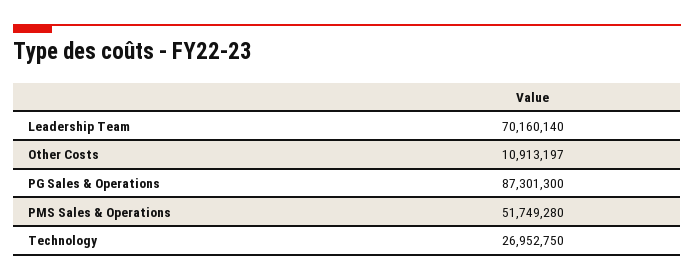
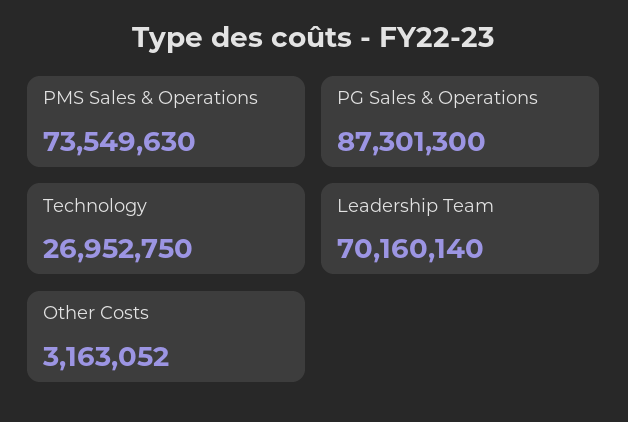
Other Costs: 10913197 -> 3163052
PMS Sales & Operations: 51749280 -> 73549630

